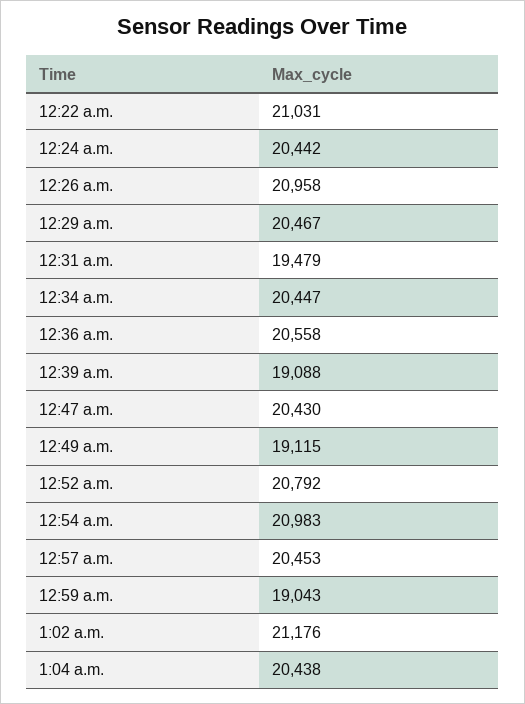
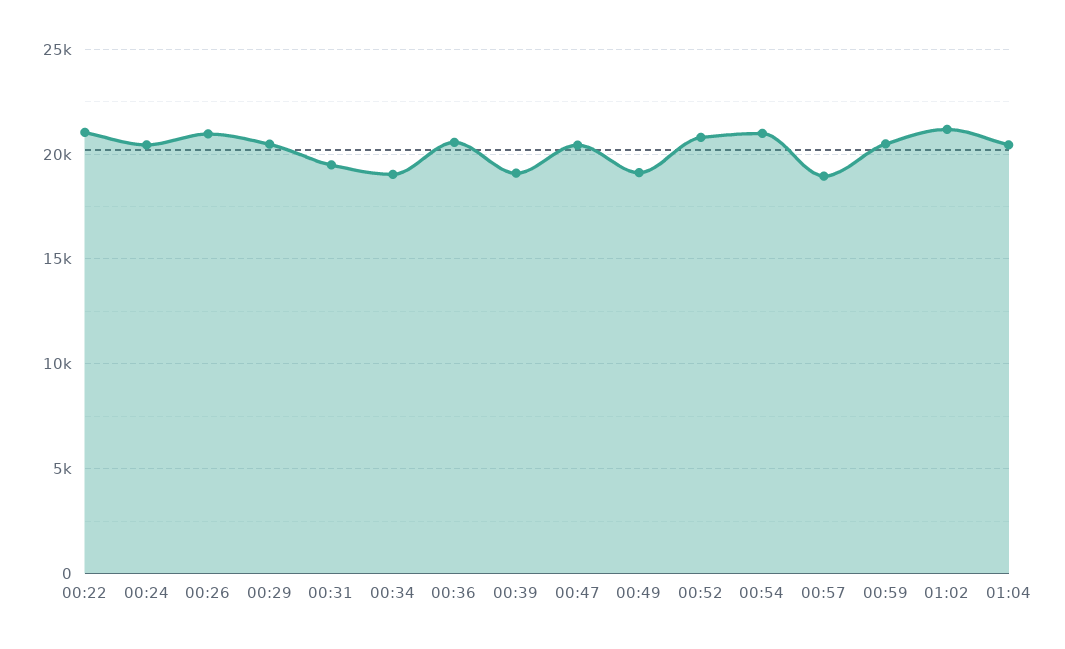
12:34 a.m.: 20447 -> 19000
12:57 a.m.: 20453 -> 19000
12:59 a.m.: 19043 -> 20500

